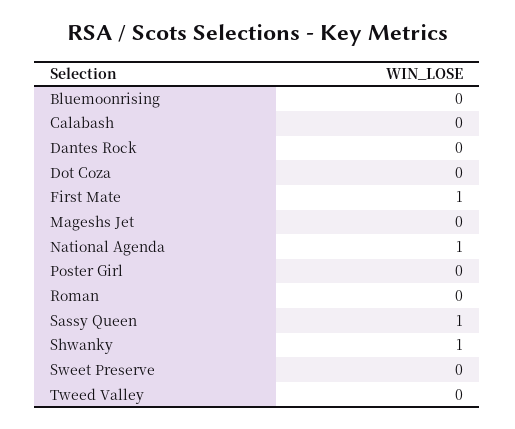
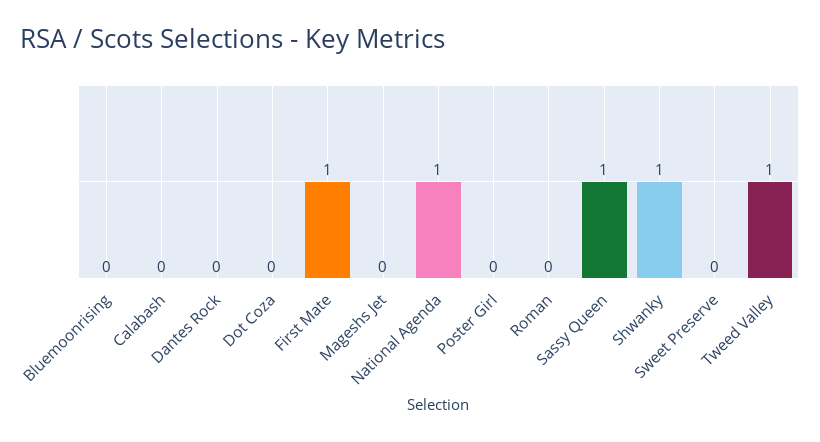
Tweed Valley: 0 -> 1

